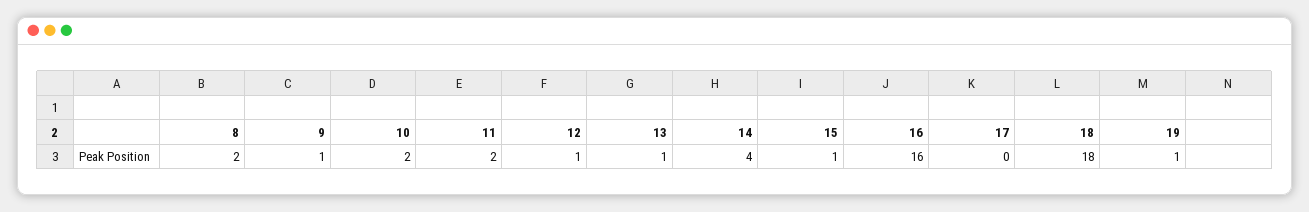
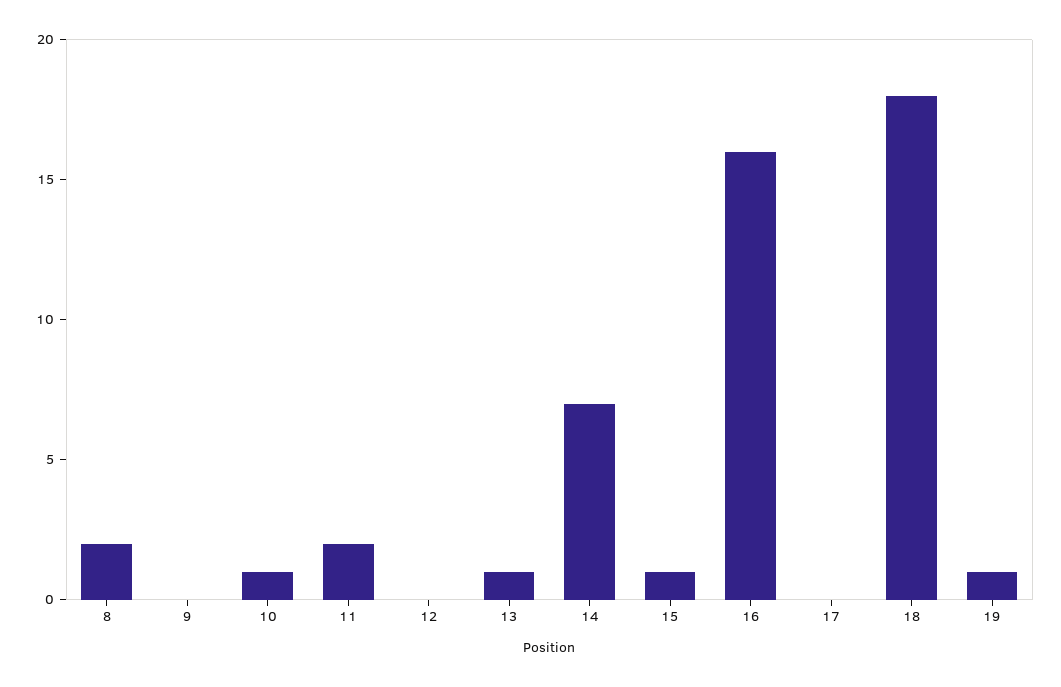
9: 1 -> 0
10: 2 -> 1
12: 1 -> 0
14: 4 -> 7

